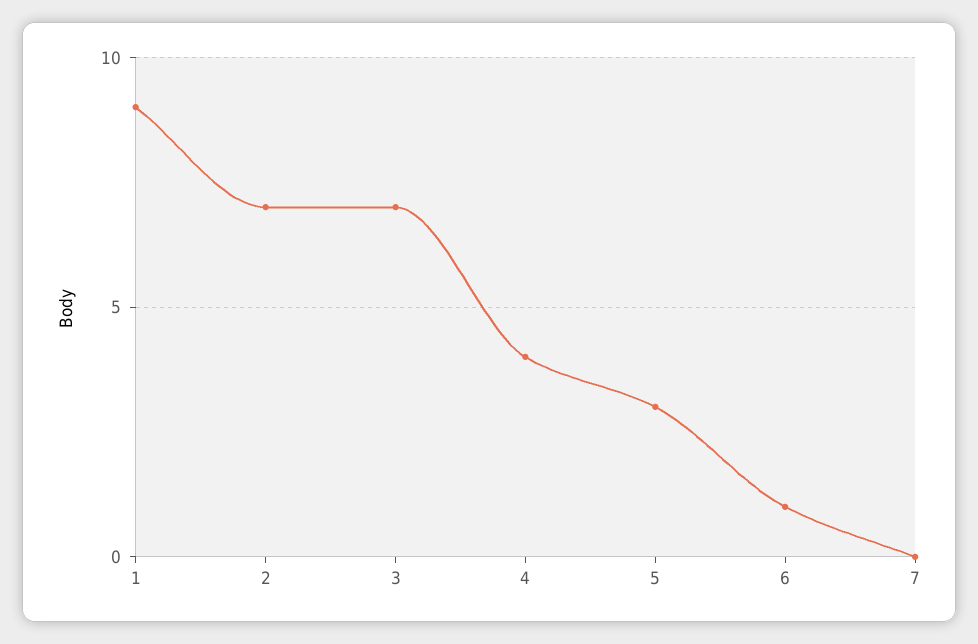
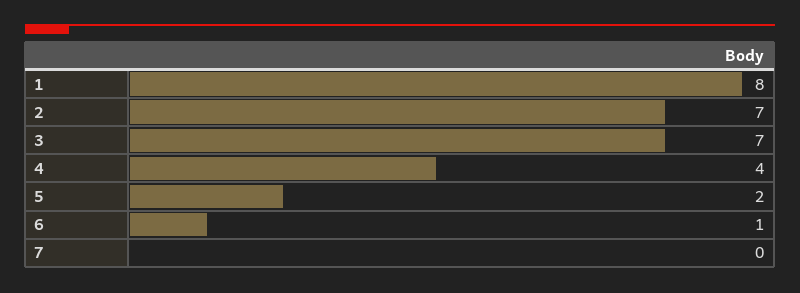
1: 9 -> 8
5: 3 -> 2

